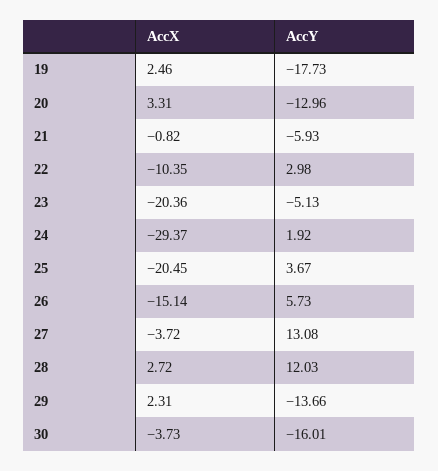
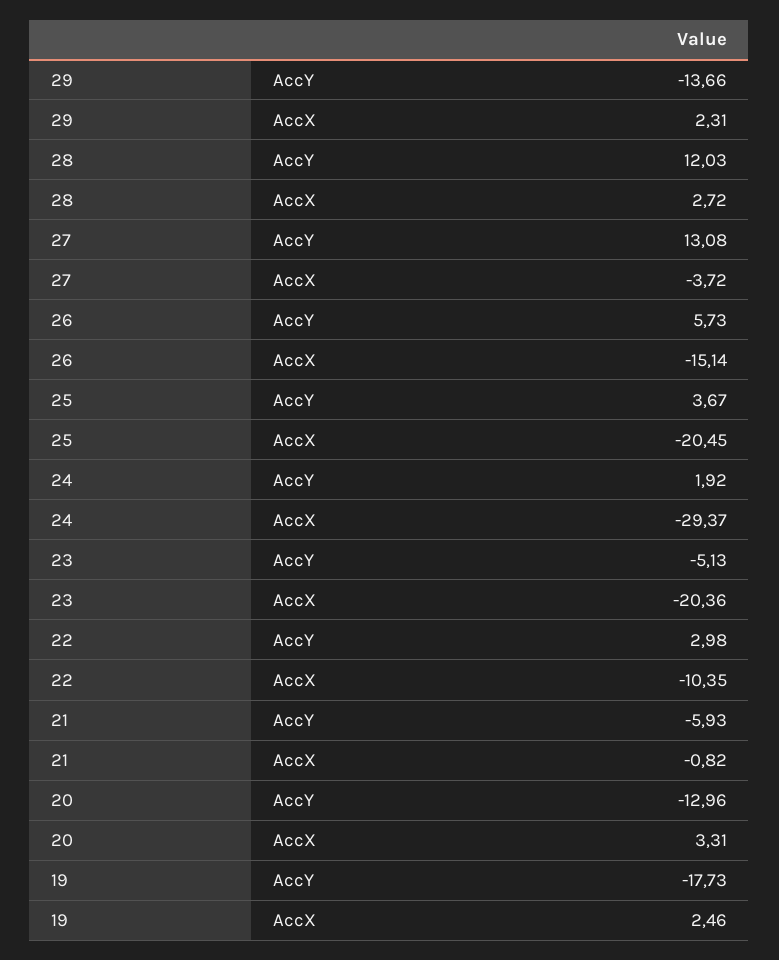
AccX, 30: -3.73 -> none
AccY, 30: -16.01 -> none

